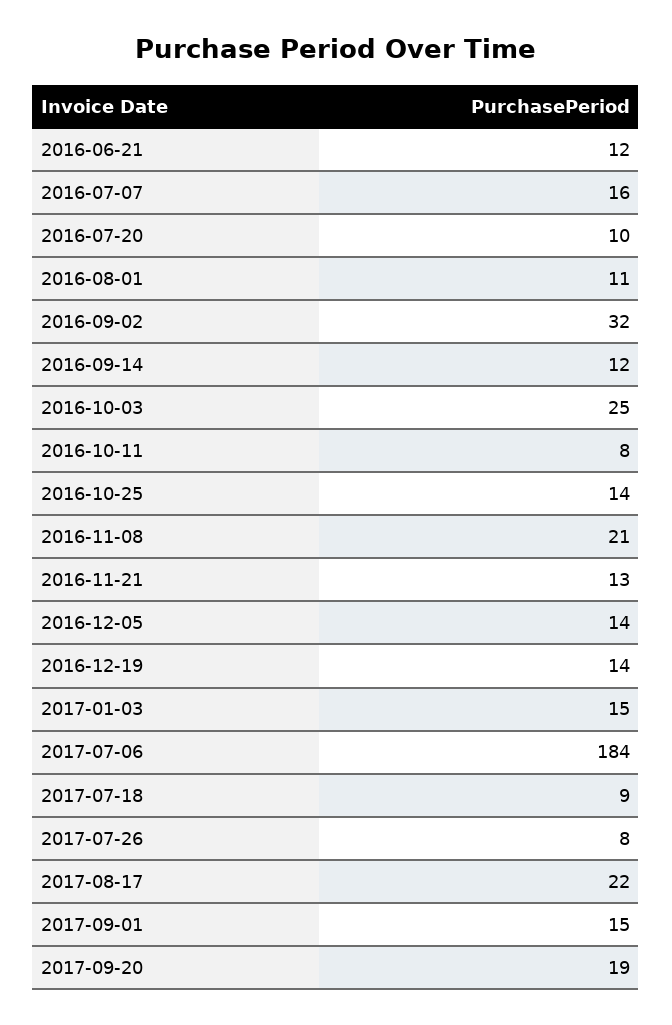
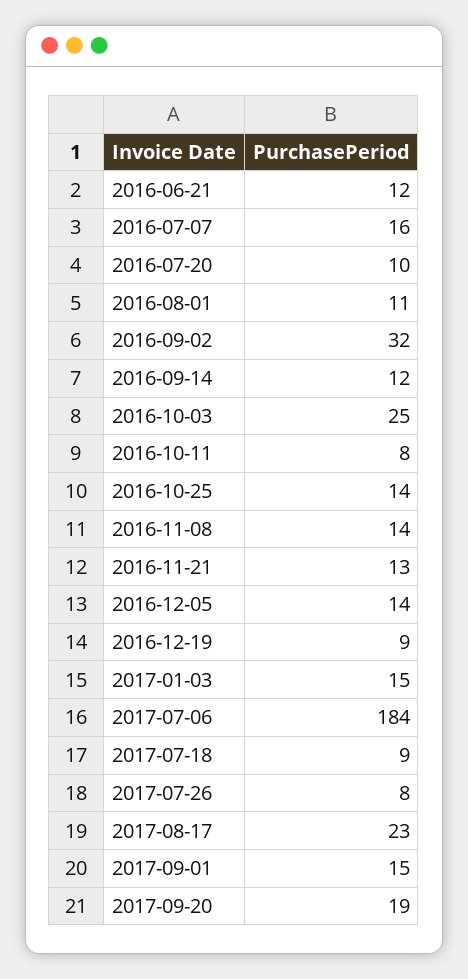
2016-11-08: 21 -> 14
2016-12-19: 14 -> 9
2017-08-17: 22 -> 23

